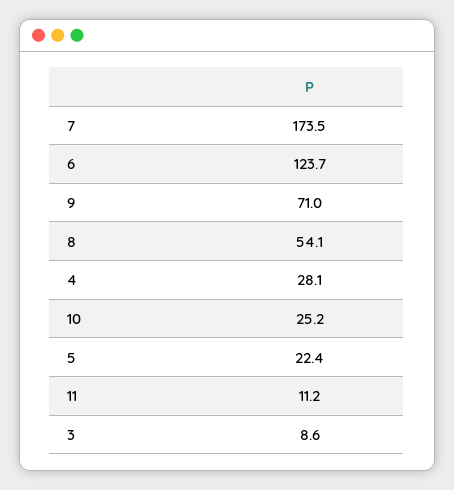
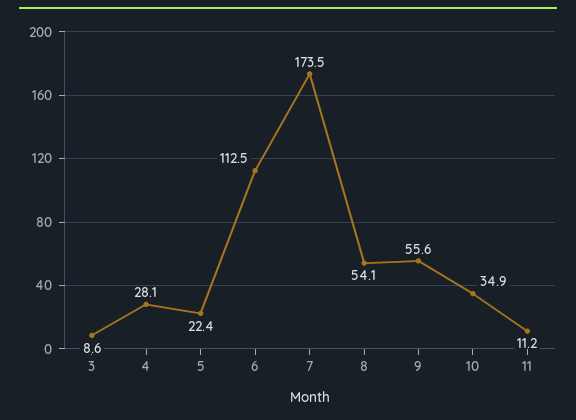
6: 123.7 -> 112.5
9: 71 -> 55.6
10: 25.2 -> 34.9

